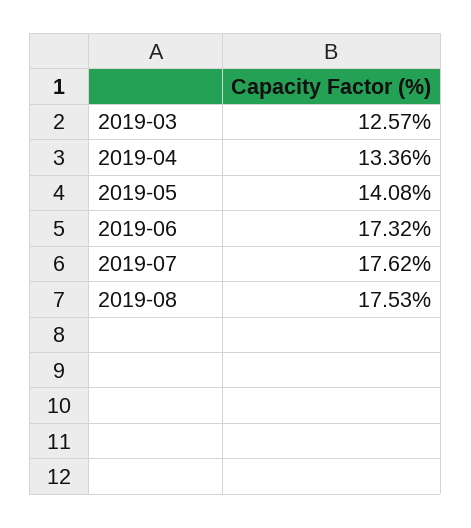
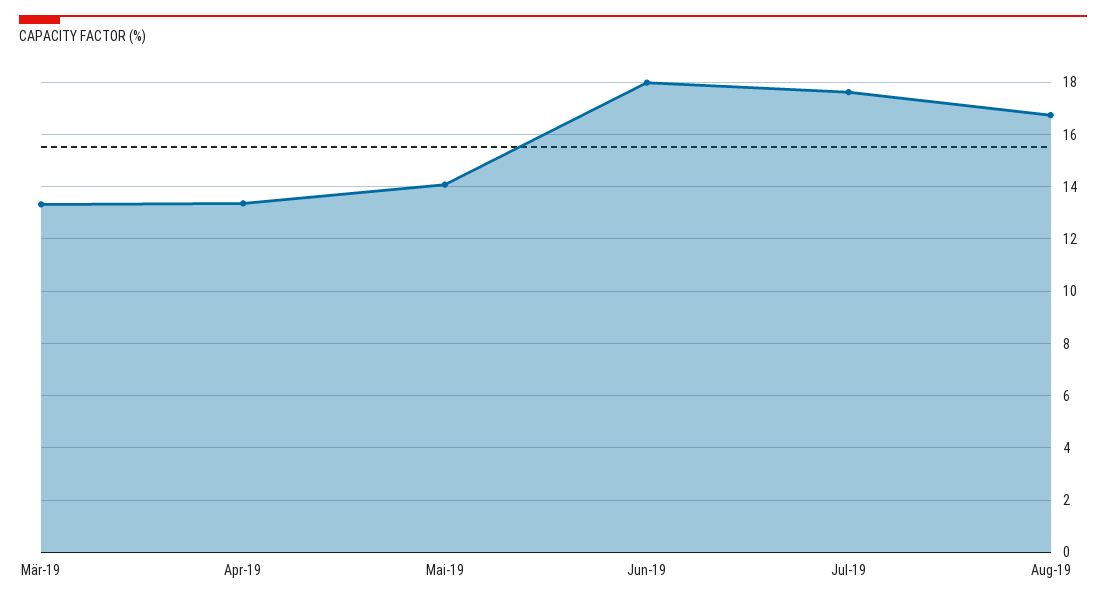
2019-03: 12.57 -> 13.25
2019-06: 17.32 -> 18
2019-08: 17.53 -> 16.75

